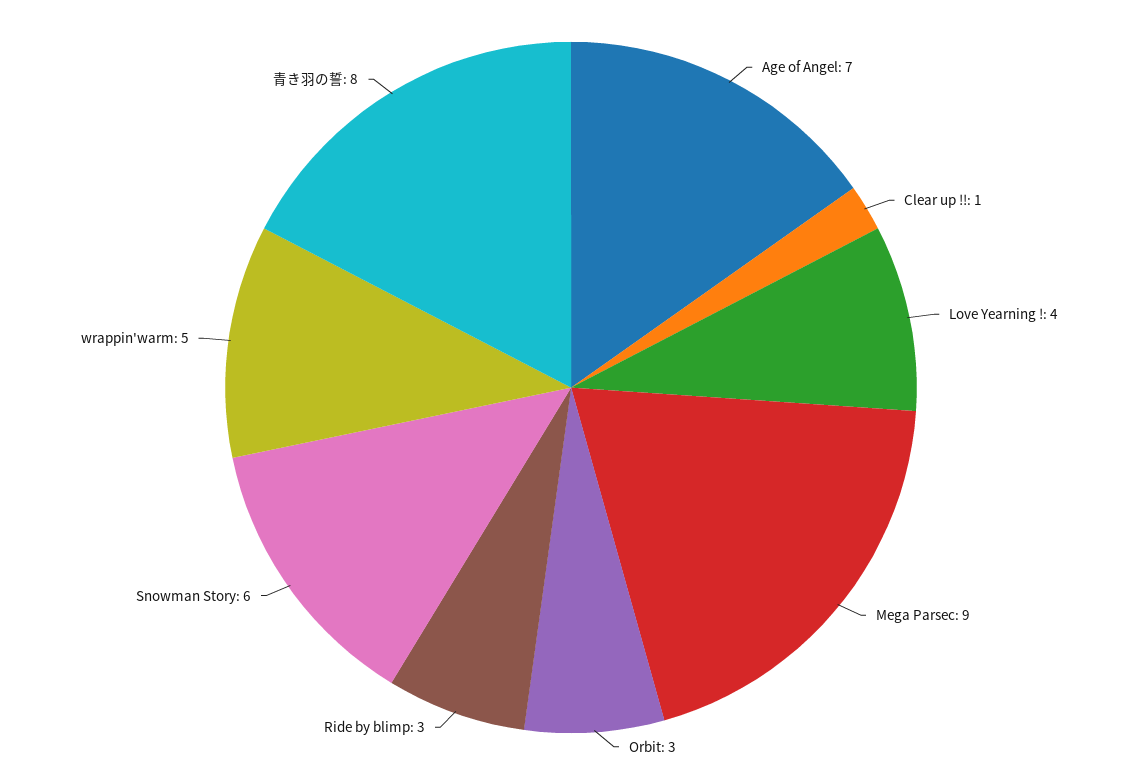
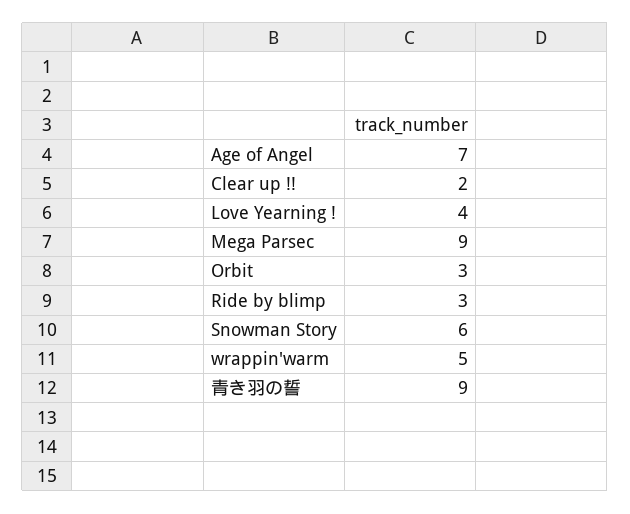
Clear up !!: 1 -> 2
青き羽の誓: 8 -> 9

